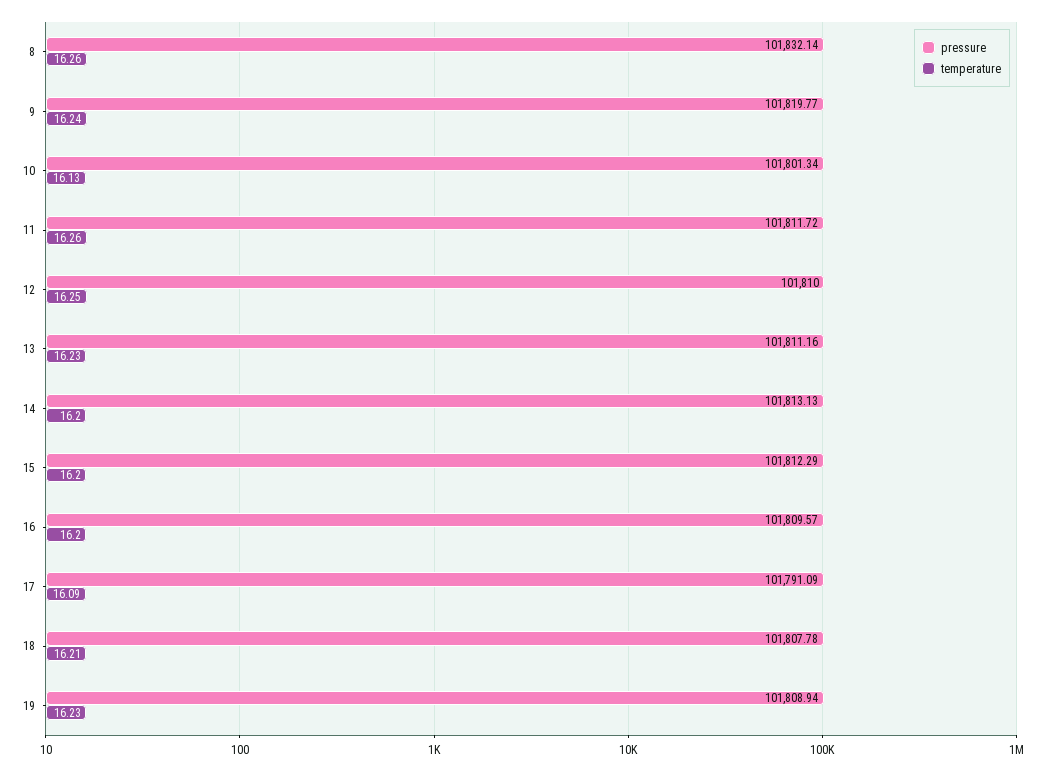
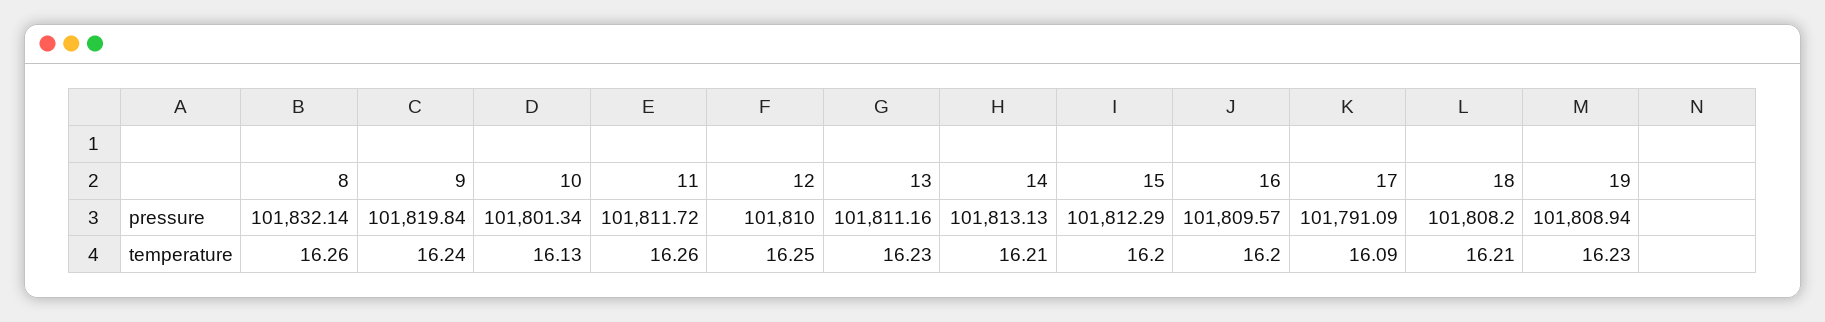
pressure, 9: 101819.77 -> 101819.84
temperature, 14: 16.2 -> 16.21
pressure, 18: 101807.78 -> 101808.2

